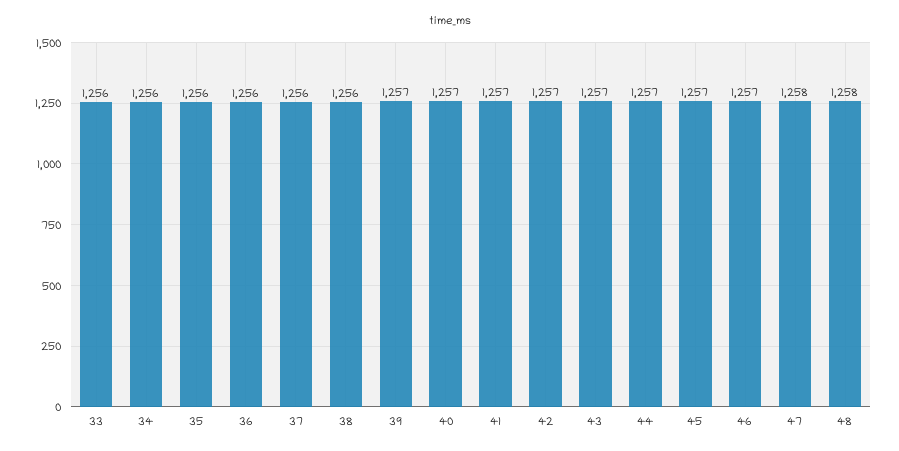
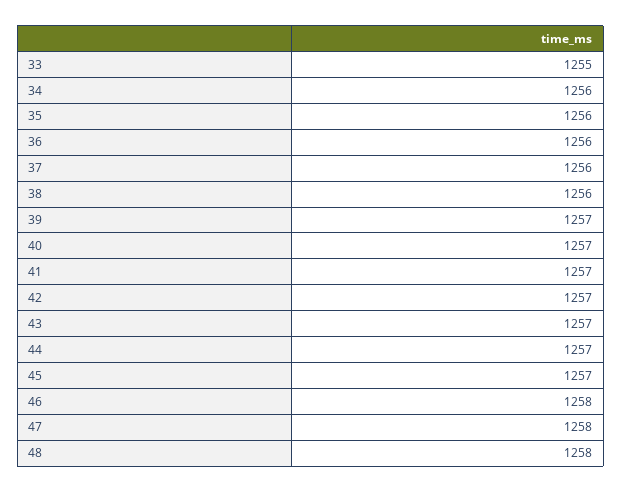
33: 1256 -> 1255
46: 1257 -> 1258

